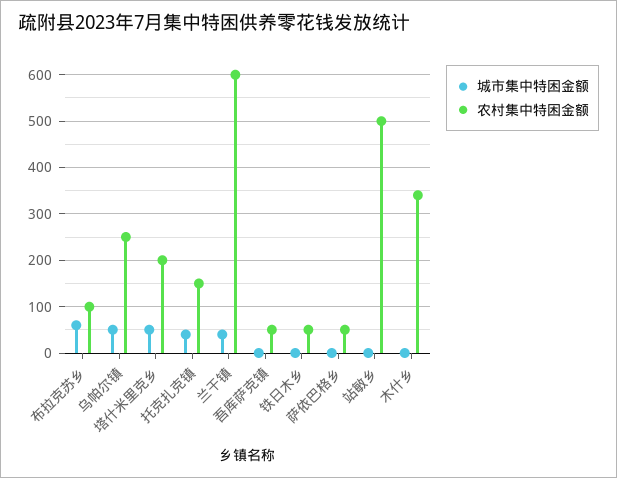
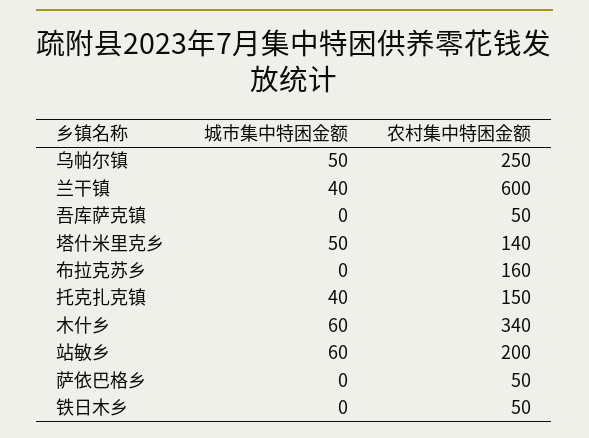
城市集中特困金额, 布拉克苏乡: 60 -> 0
农村集中特困金额, 布拉克苏乡: 100 -> 160
农村集中特困金额, 塔什米里克乡: 200 -> 140
城市集中特困金额, 站敏乡: 0 -> 60
农村集中特困金额, 站敏乡: 500 -> 200
城市集中特困金额, 木什乡: 0 -> 60

